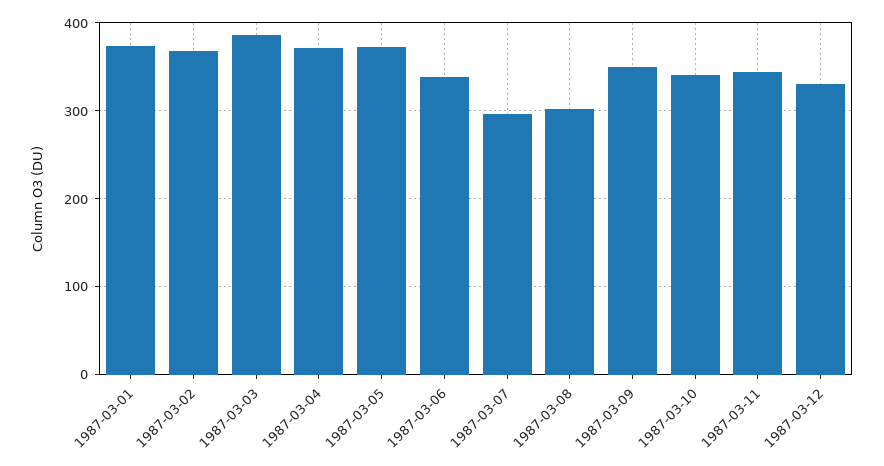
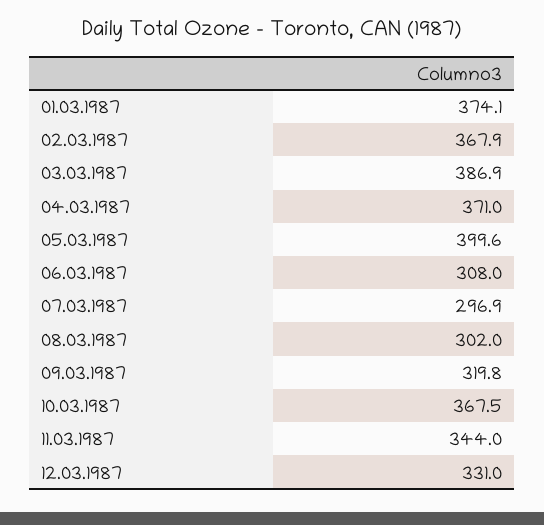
1987-03-05: 370 -> 399.6
1987-03-06: 340 -> 308
1987-03-09: 350 -> 319.8
1987-03-10: 340 -> 367.5

